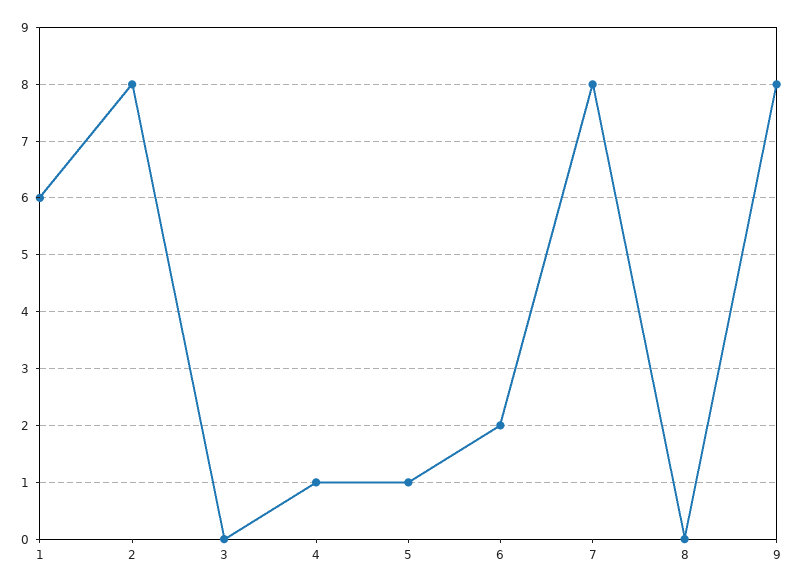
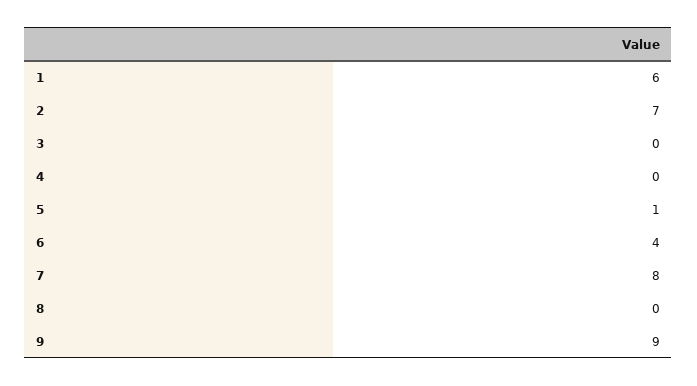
2: 8 -> 7
4: 1 -> 0
6: 2 -> 4
9: 8 -> 9

